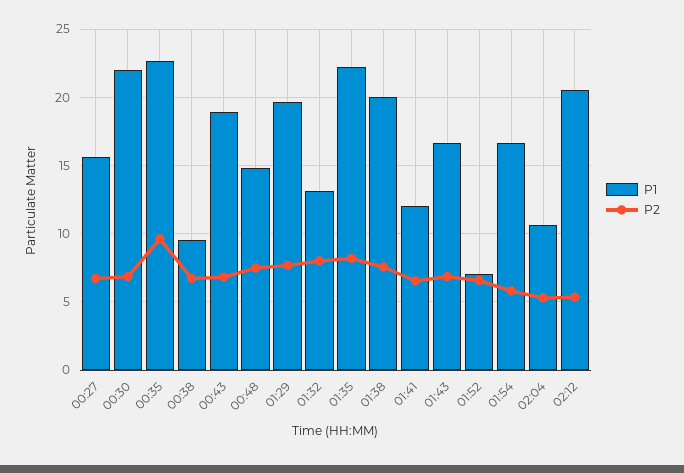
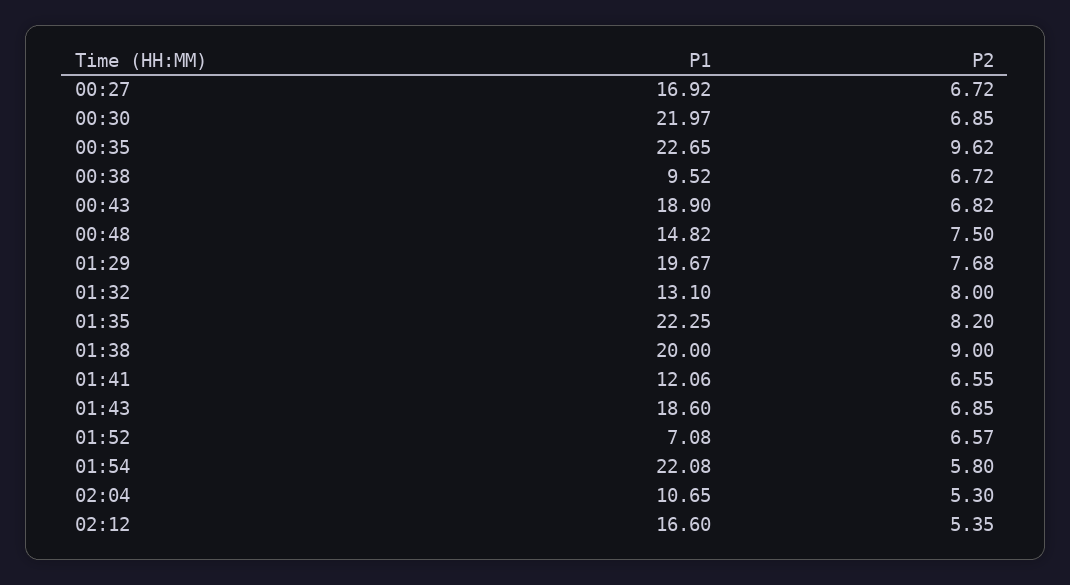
P1, 00:27: 15.5 -> 16.92
P2, 01:38: 7.5 -> 9
P1, 01:43: 16.5 -> 18.6
P1, 01:54: 16.5 -> 22.08
P1, 02:12: 20.5 -> 16.6

